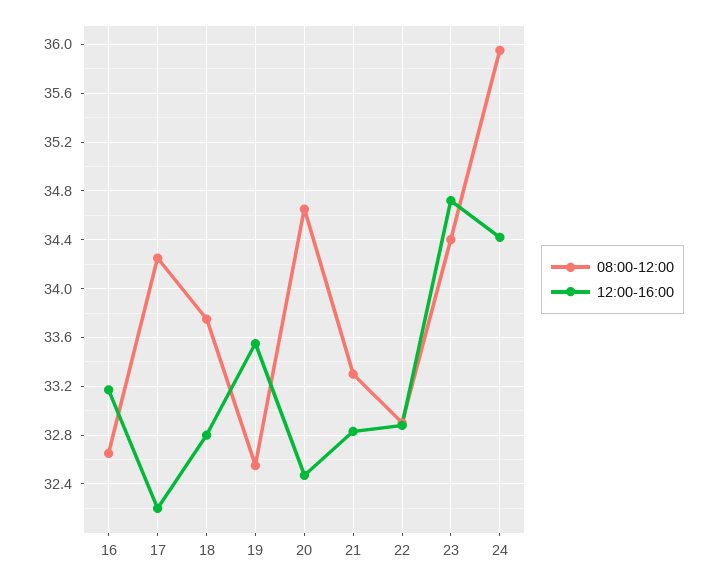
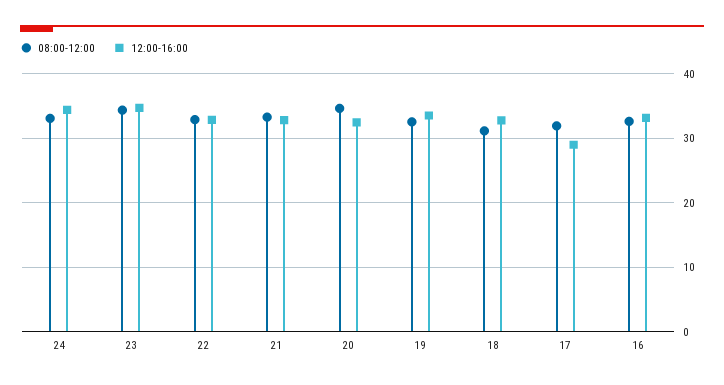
08:00-12:00, 17: 34.25 -> 32
12:00-16:00, 17: 32.2 -> 29
08:00-12:00, 18: 33.75 -> 31
08:00-12:00, 24: 35.95 -> 33

